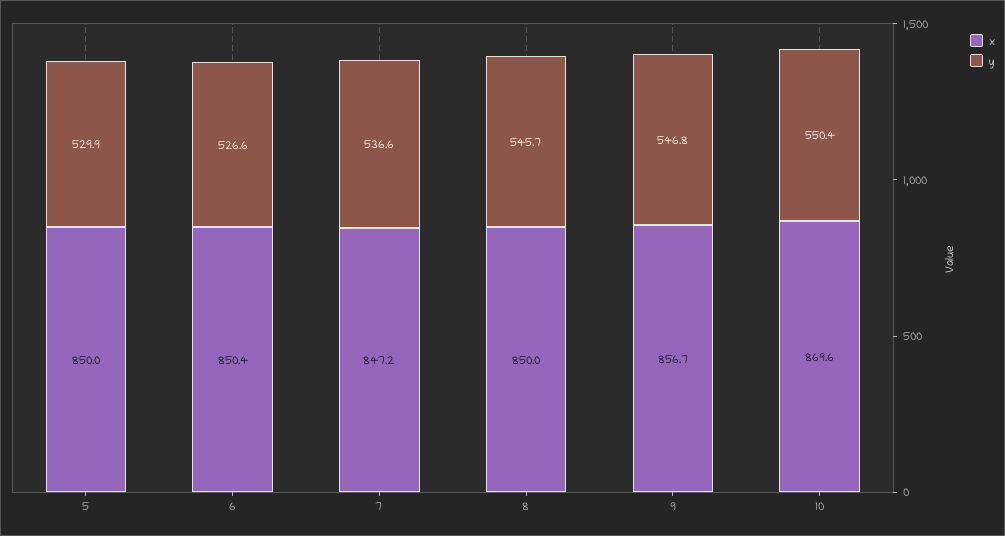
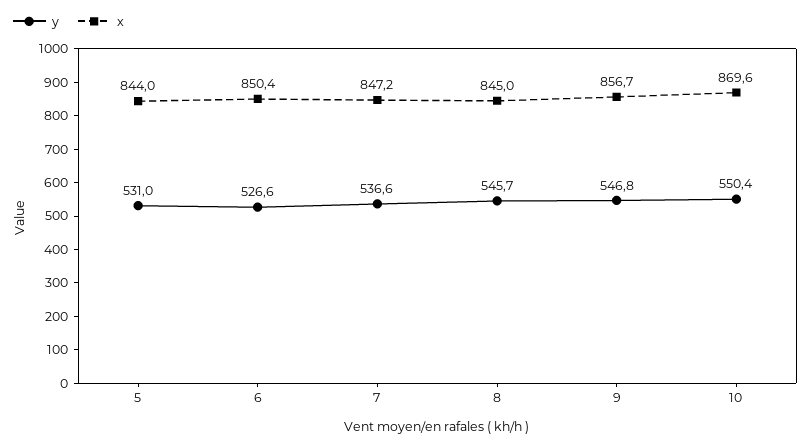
x, 5: 850 -> 844
y, 5: 529.9 -> 531
x, 8: 850 -> 845

